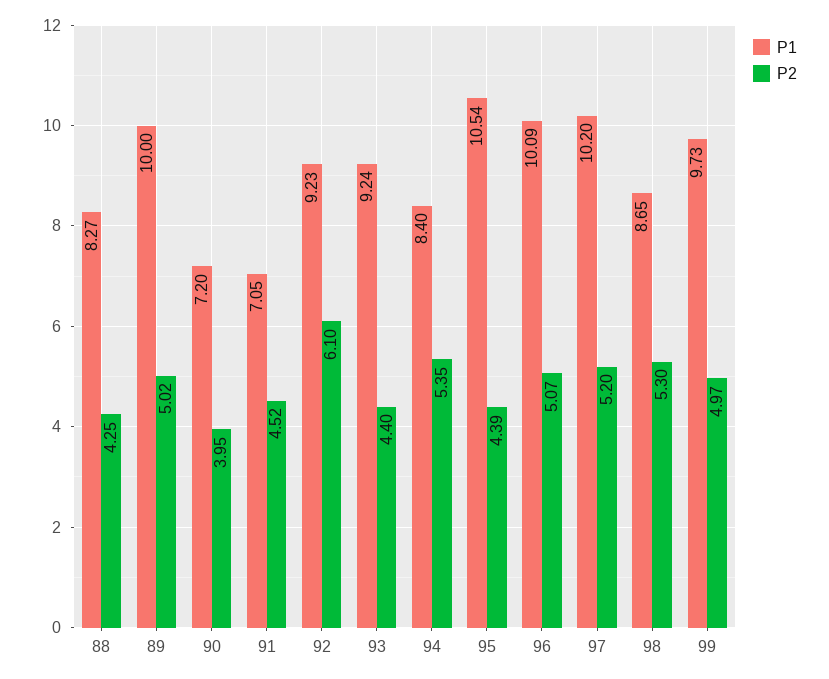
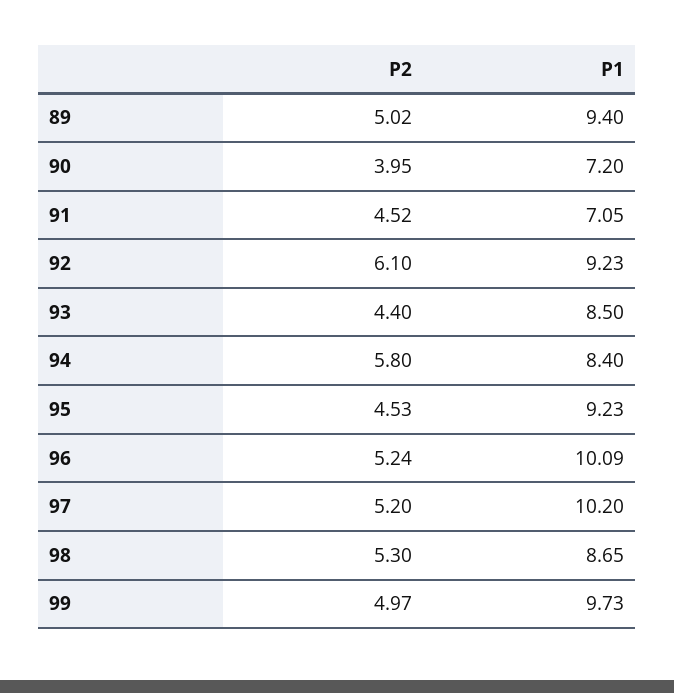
P1, 88: 8.27 -> none
P2, 88: 4.25 -> none
P1, 89: 10 -> 9.4
P1, 93: 9.24 -> 8.5
P2, 94: 5.35 -> 5.8
P1, 95: 10.54 -> 9.23
P2, 95: 4.39 -> 4.53
P2, 96: 5.07 -> 5.24

